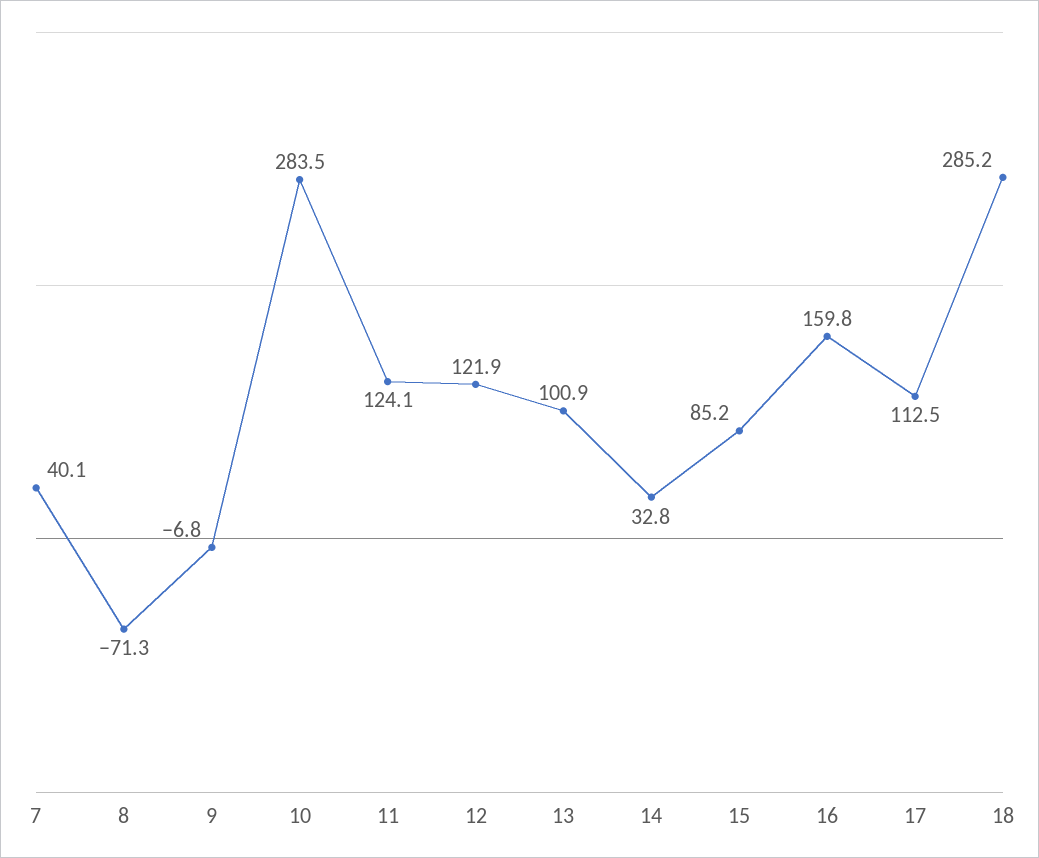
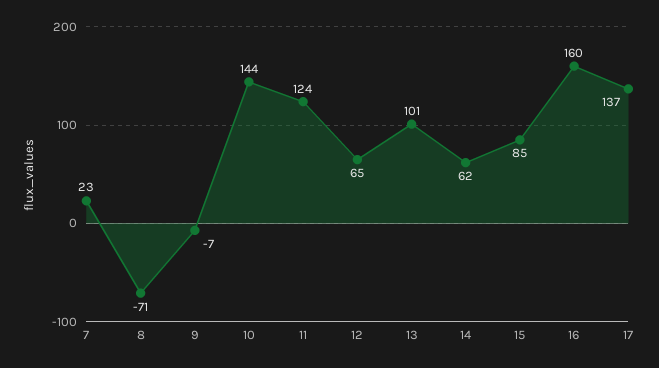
7: 40.1 -> 23
10: 283.5 -> 144
12: 121.9 -> 65
14: 32.8 -> 62
17: 112.5 -> 137
18: 285.2 -> none

